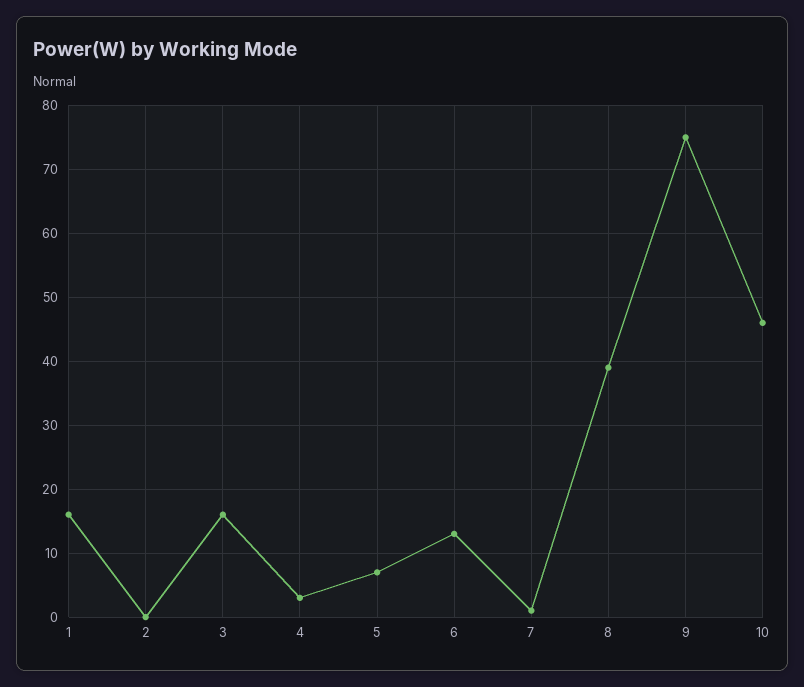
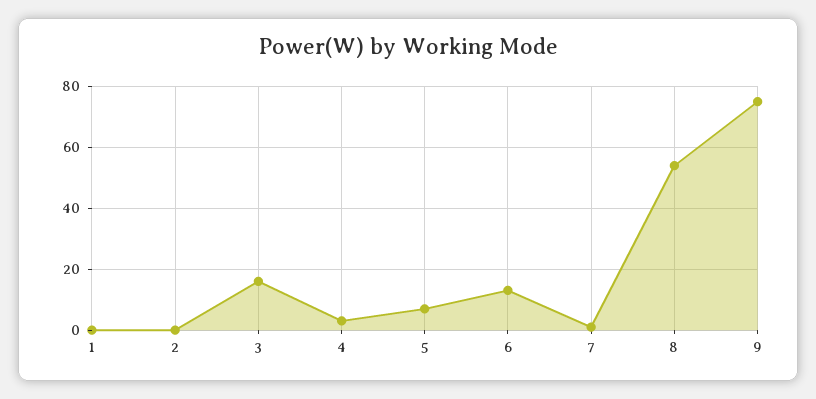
1: 16 -> 0
8: 39 -> 55
10: 46 -> none

